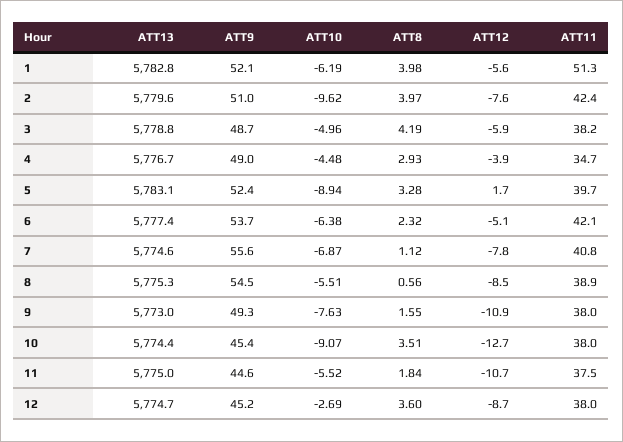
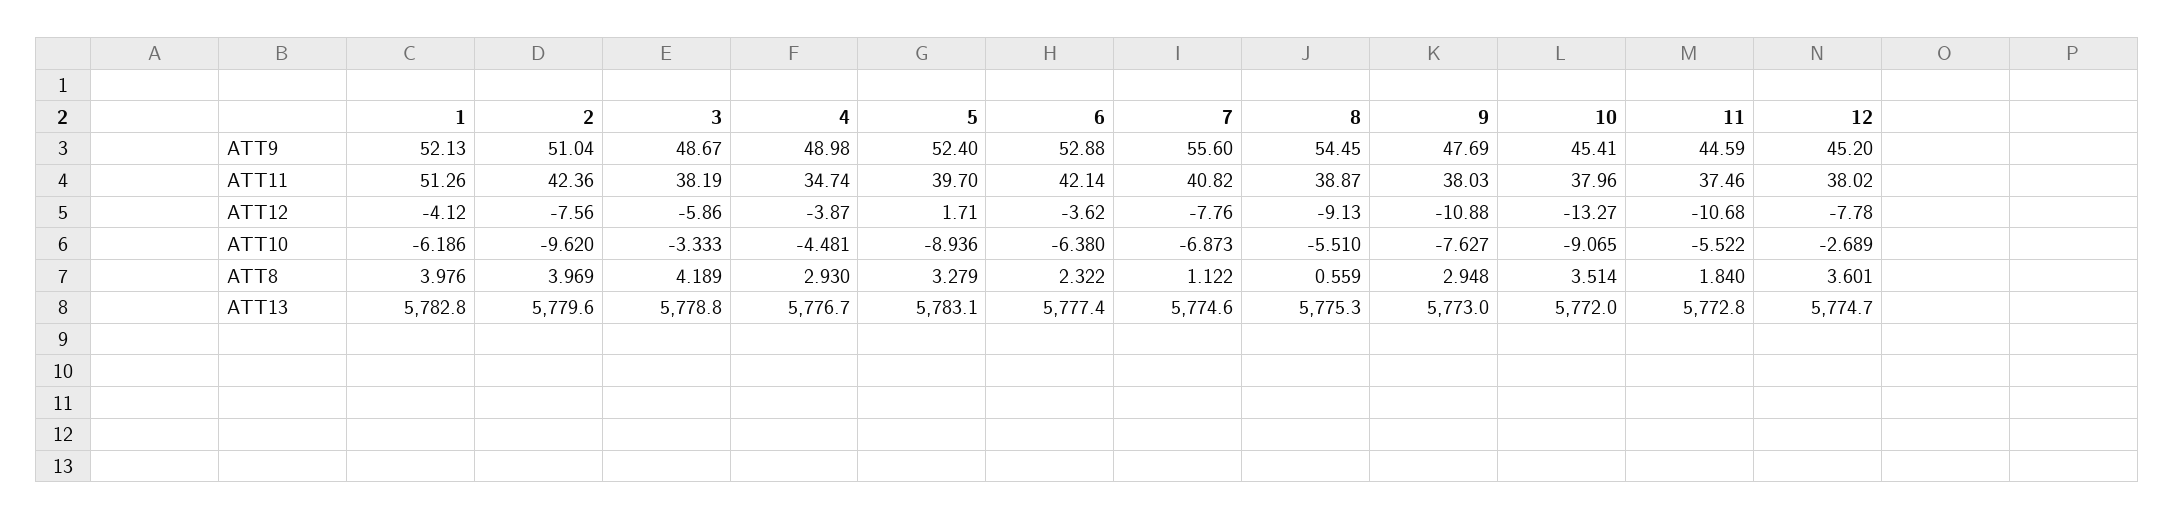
ATT12, 1: -5.6 -> -4.12
ATT10, 3: -4.96 -> -3.333
ATT9, 6: 53.7 -> 52.88
ATT12, 6: -5.1 -> -3.62
ATT12, 8: -8.5 -> -9.13
ATT9, 9: 49.3 -> 47.69
ATT8, 9: 1.55 -> 2.948
ATT13, 10: 5774.4 -> 5772
ATT12, 10: -12.7 -> -13.27
ATT13, 11: 5775 -> 5772.8
ATT12, 12: -8.7 -> -7.78

